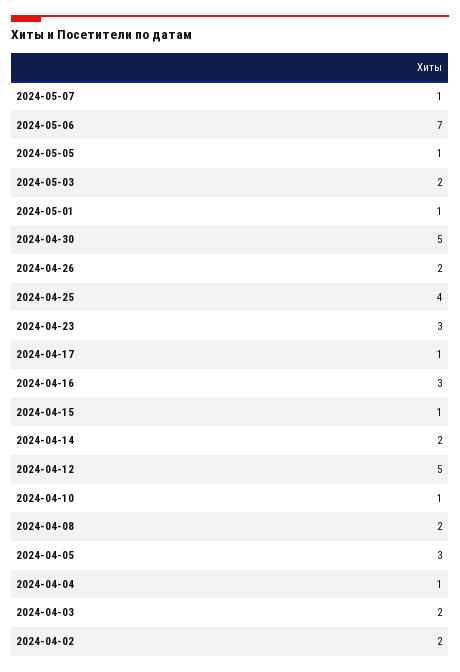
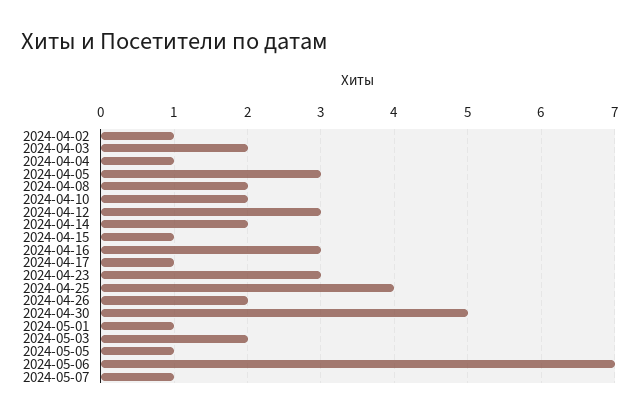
2024-04-12: 5 -> 3
2024-04-10: 1 -> 2
2024-04-02: 2 -> 1

